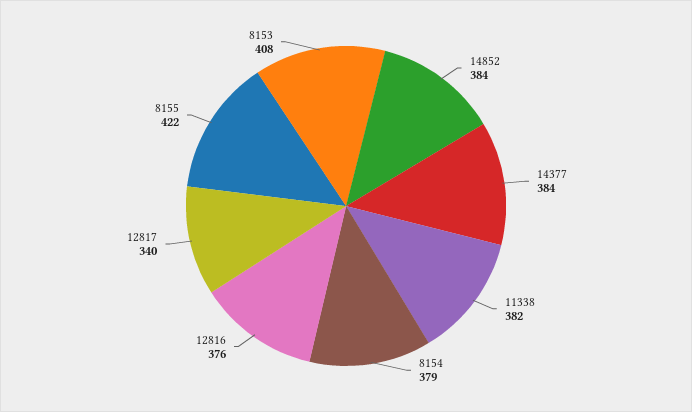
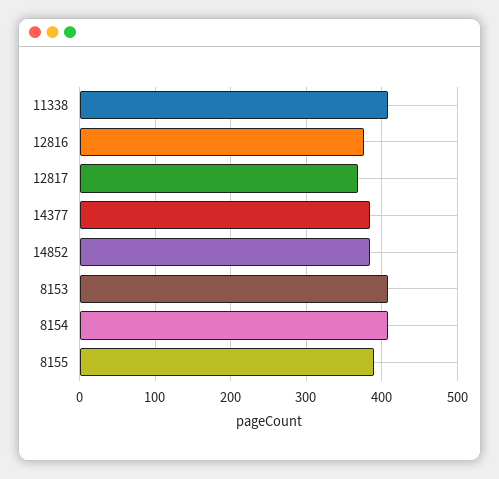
11338: 382 -> 410
8154: 379 -> 410
12817: 340 -> 370
8155: 422 -> 390

